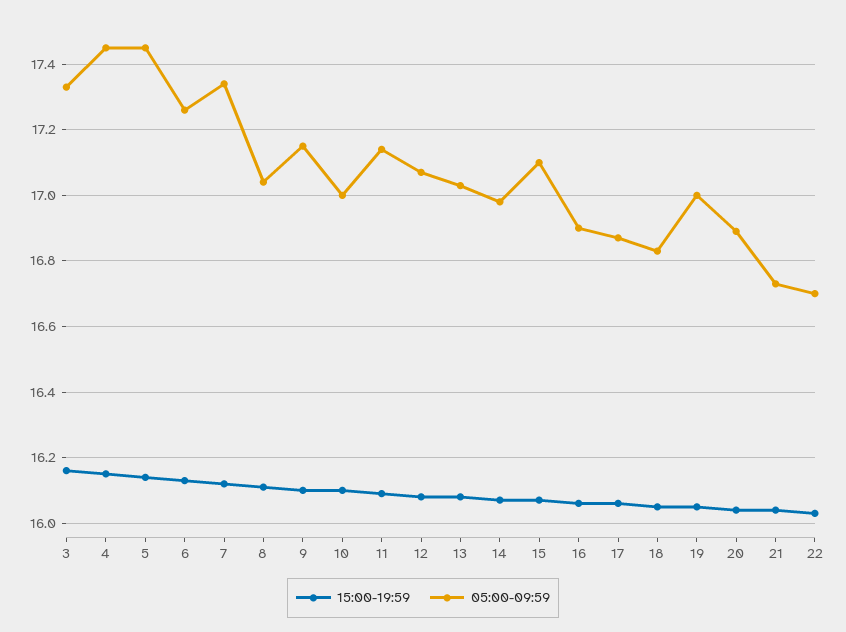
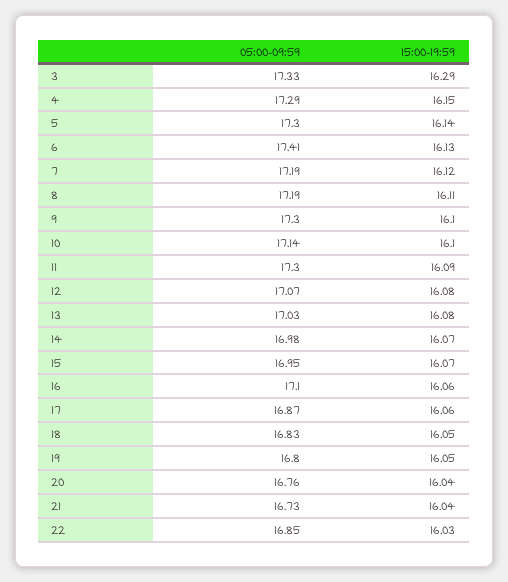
15:00-19:59, 3: 16.15 -> 16.29
05:00-09:59, 4: 17.45 -> 17.29
05:00-09:59, 5: 17.45 -> 17.3
05:00-09:59, 6: 17.25 -> 17.41
05:00-09:59, 7: 17.35 -> 17.19
05:00-09:59, 8: 17.05 -> 17.19
05:00-09:59, 9: 17.15 -> 17.3
05:00-09:59, 10: 17 -> 17.14
05:00-09:59, 11: 17.15 -> 17.3
05:00-09:59, 15: 17.1 -> 16.95
05:00-09:59, 16: 16.9 -> 17.1
05:00-09:59, 19: 17 -> 16.8
05:00-09:59, 20: 16.9 -> 16.76
05:00-09:59, 22: 16.7 -> 16.85

